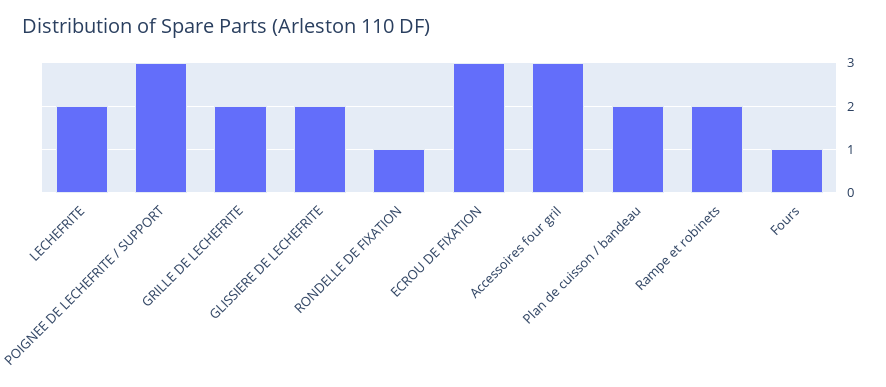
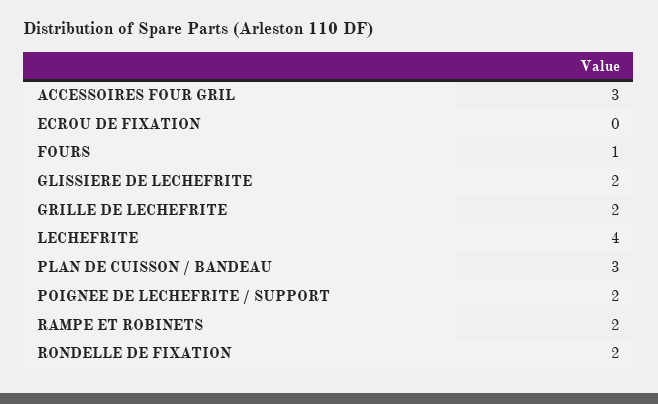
LECHEFRITE: 2 -> 4
POIGNEE DE LECHEFRITE / SUPPORT: 3 -> 2
RONDELLE DE FIXATION: 1 -> 2
ECROU DE FIXATION: 3 -> 0
Plan de cuisson / bandeau: 2 -> 3

